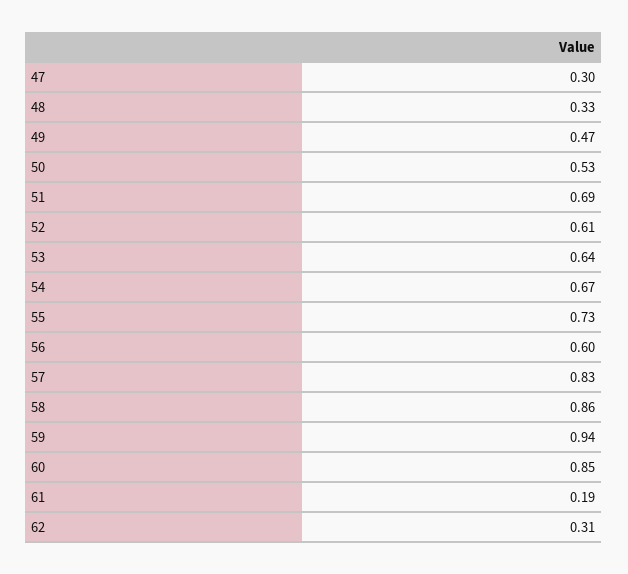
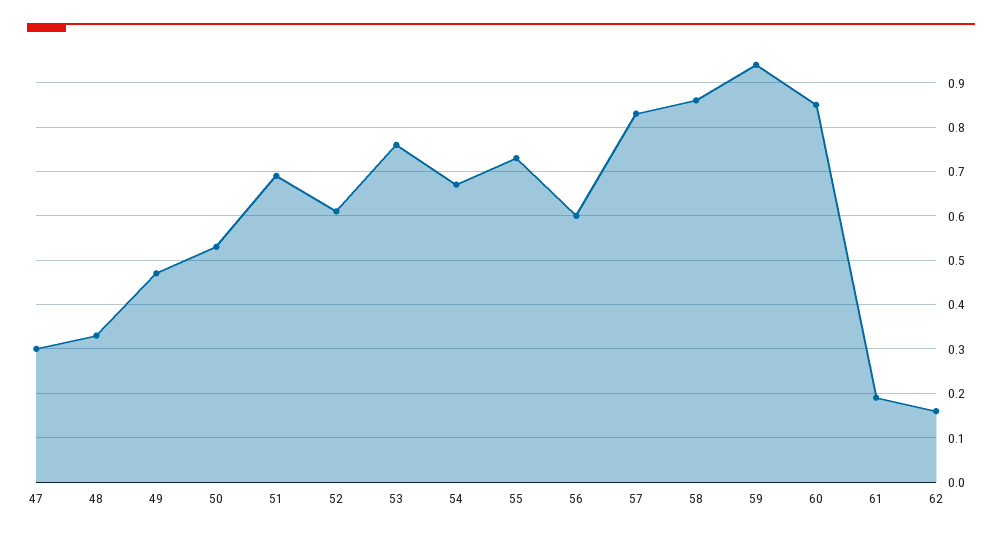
53: 0.64 -> 0.75
62: 0.31 -> 0.15

